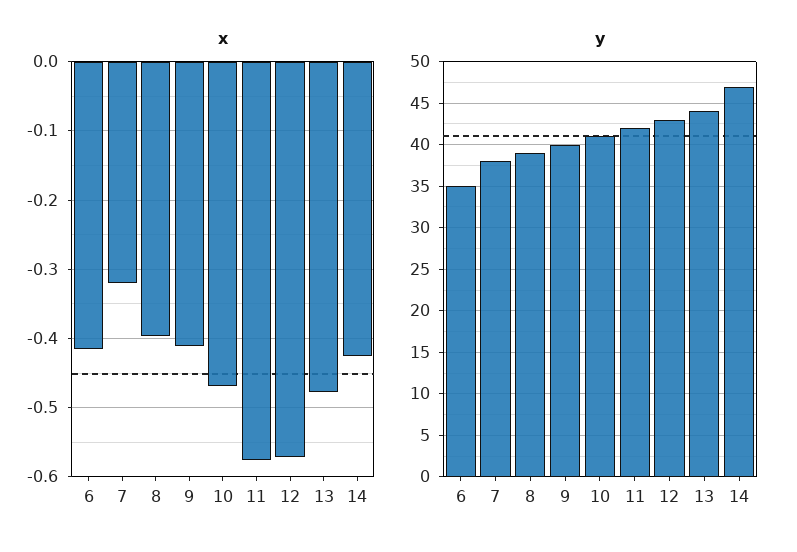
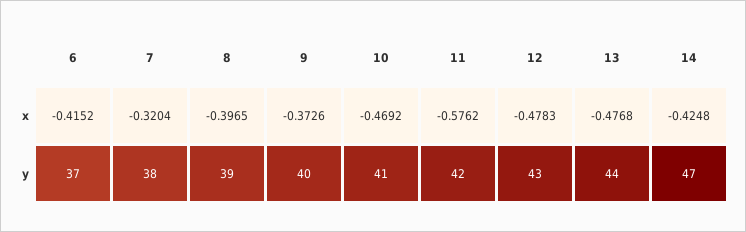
x, 9: -0.41 -> -0.3726
x, 12: -0.57 -> -0.4783
y, 6: 35 -> 37

